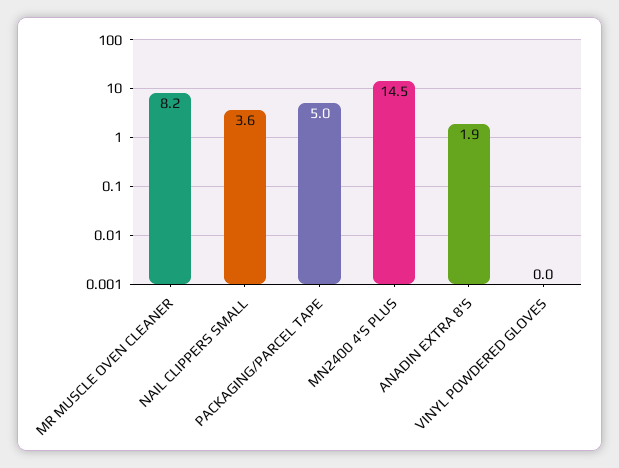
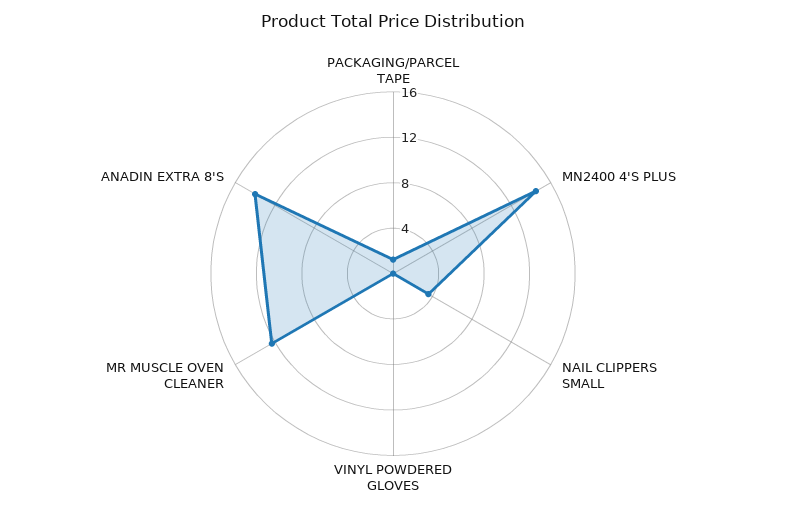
MR MUSCLE OVEN CLEANER: 8.2 -> 12
PACKAGING/PARCEL TAPE: 5 -> 1
ANADIN EXTRA 8'S: 1.9 -> 14

